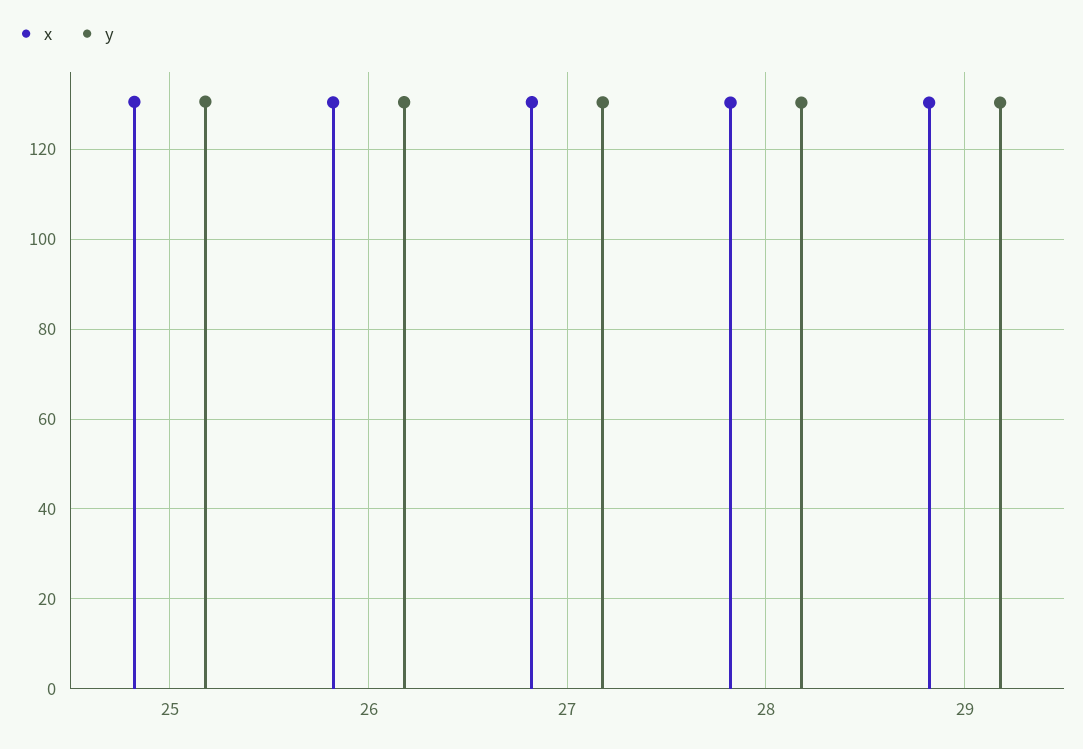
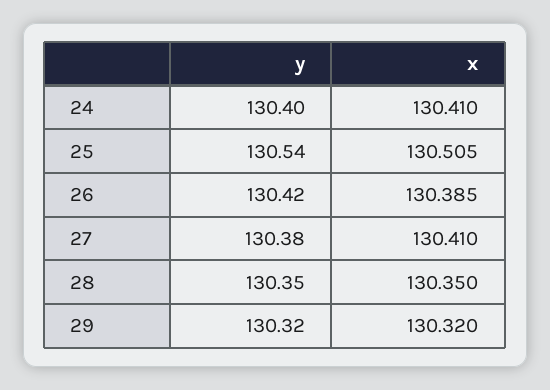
y, 24: none -> 130.4
x, 24: none -> 130.41

